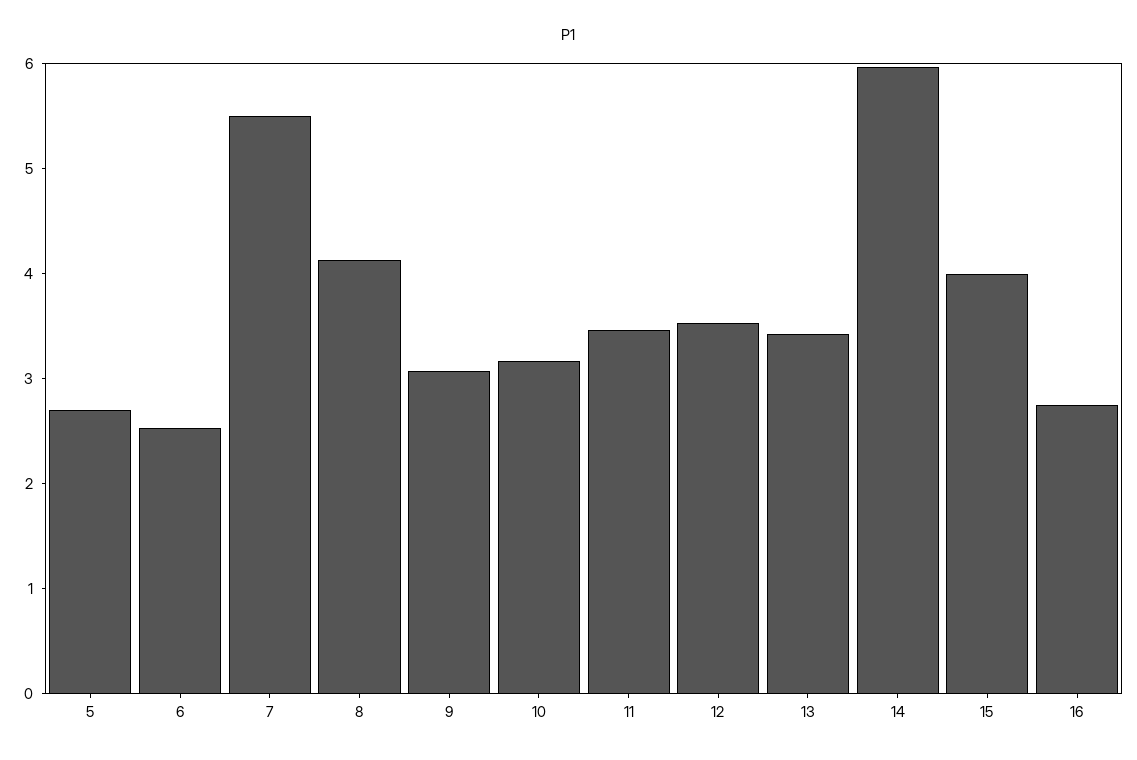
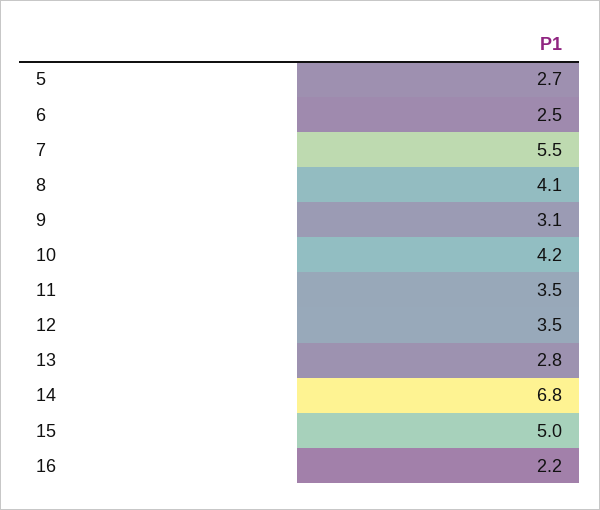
10: 3.2 -> 4.2
13: 3.4 -> 2.8
14: 6 -> 6.8
15: 4 -> 5
16: 2.8 -> 2.2

